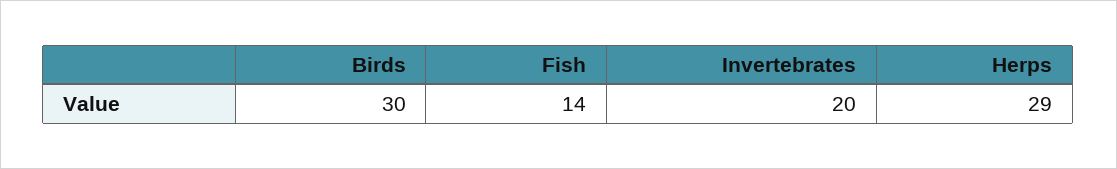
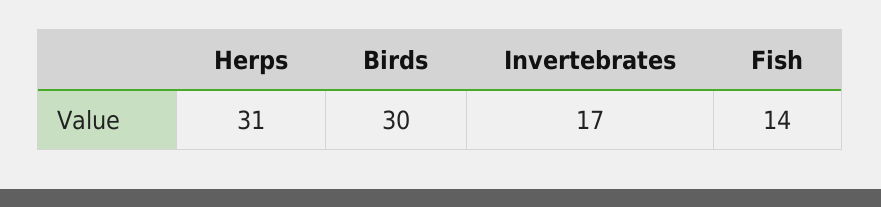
Invertebrates: 20 -> 17
Herps: 29 -> 31

